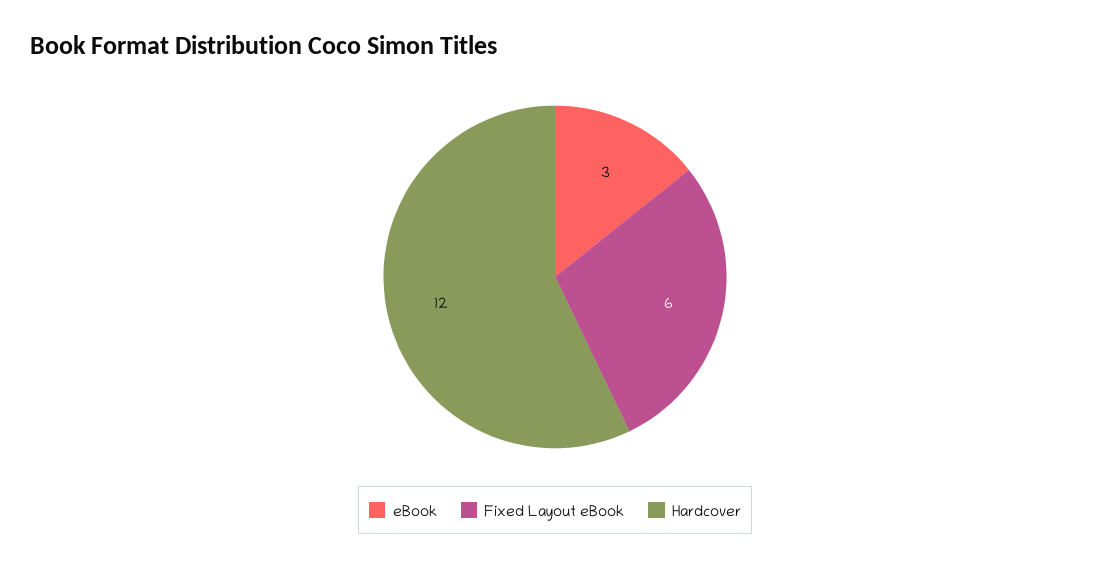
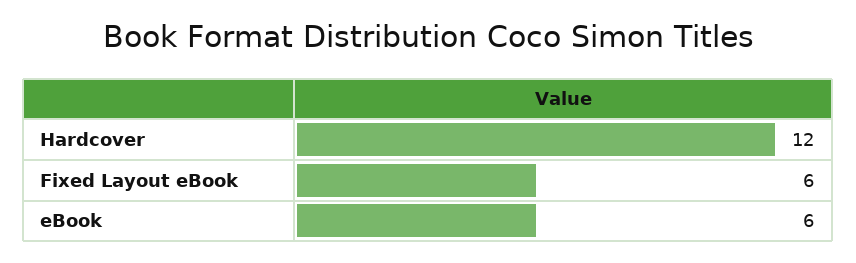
eBook: 3 -> 6

